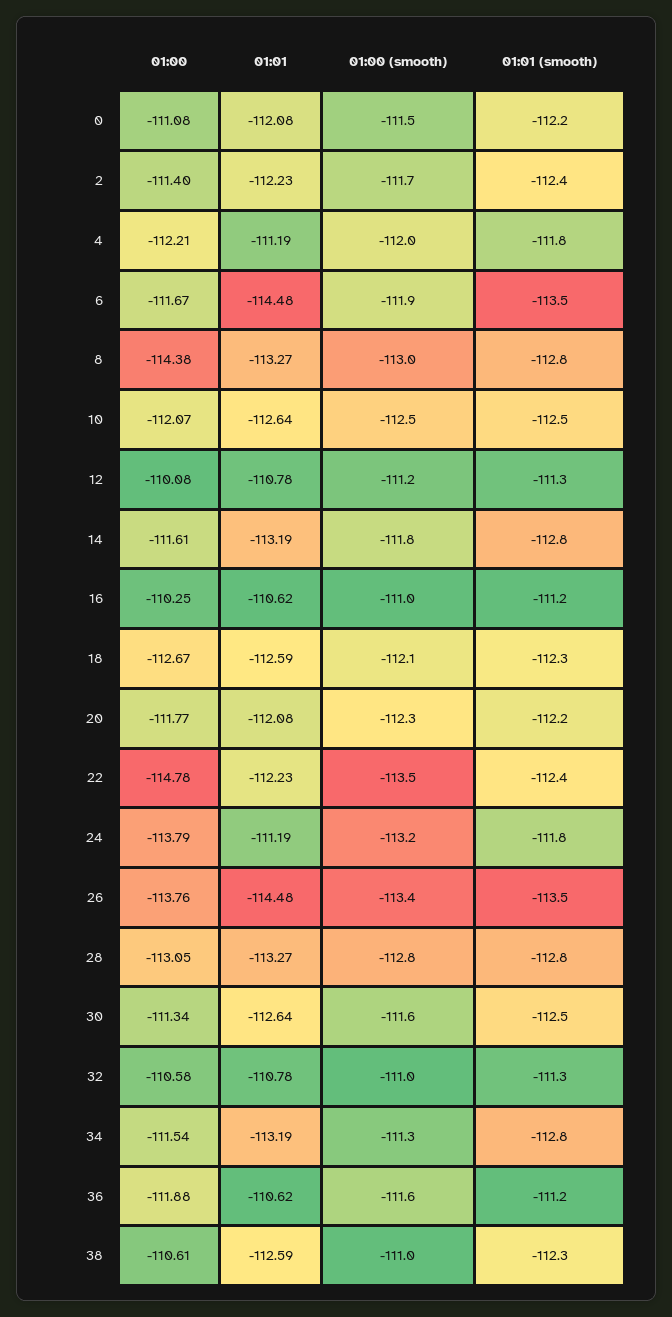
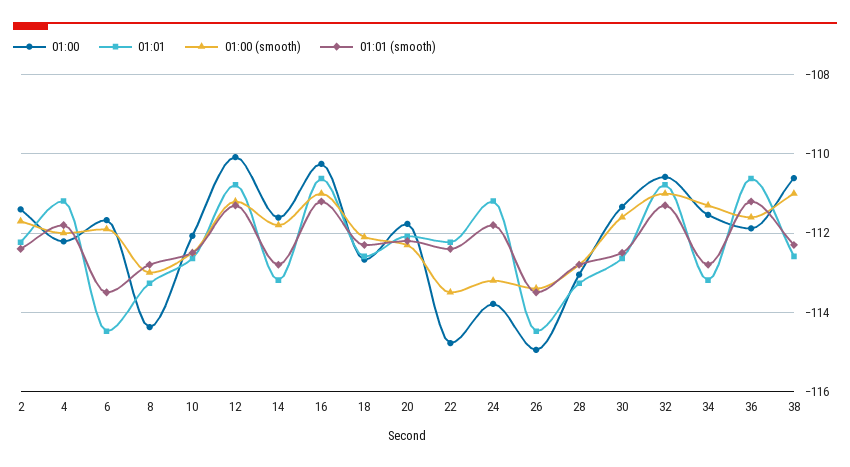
01:00, 0: -111.08 -> none
01:01, 0: -112.08 -> none
01:00 (smooth), 0: -111.5 -> none
01:01 (smooth), 0: -112.2 -> none
01:00, 26: -113.76 -> -115

